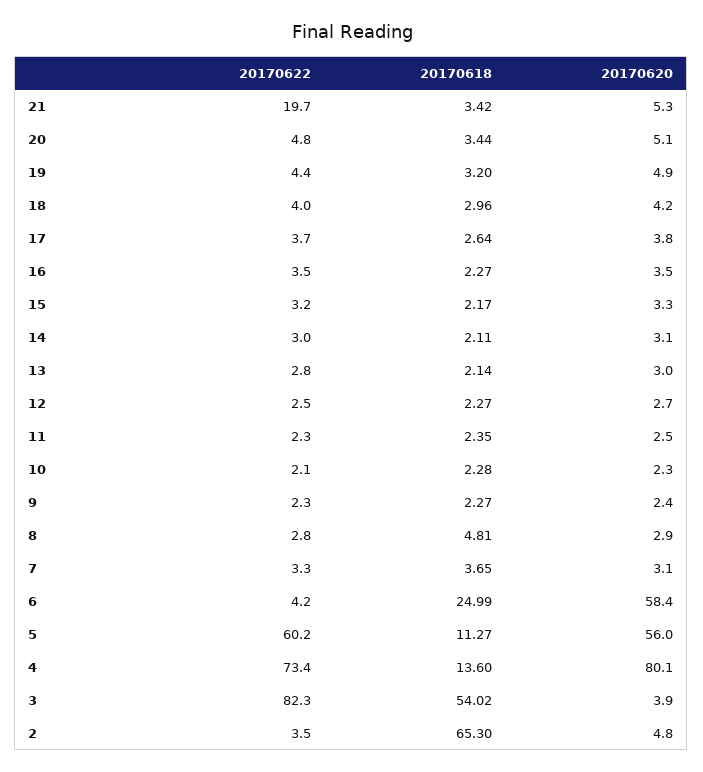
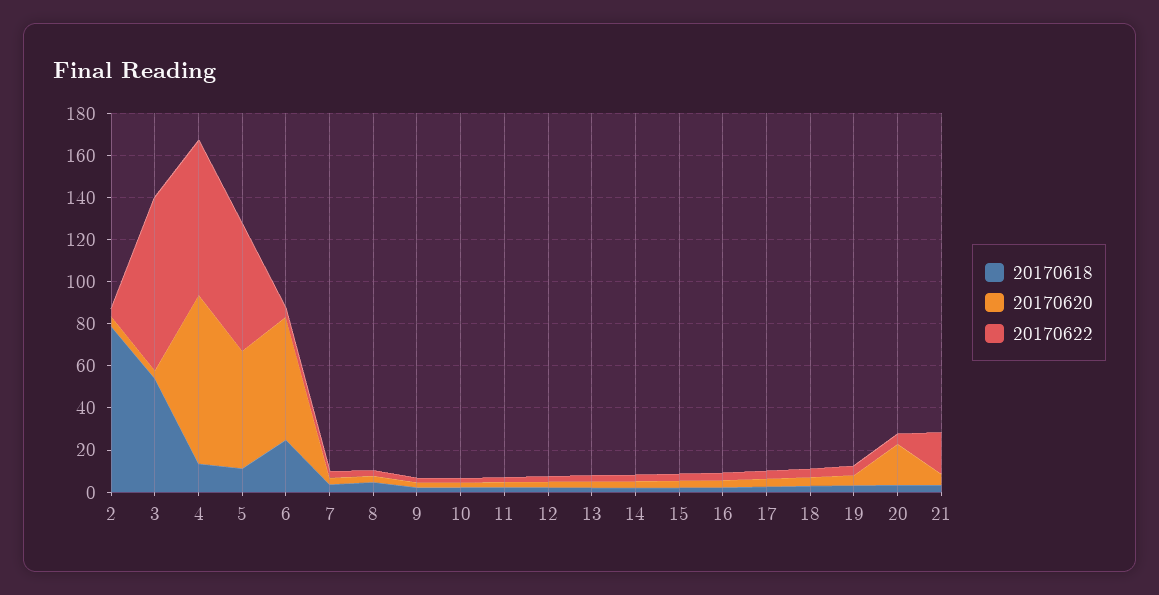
20170620, 20: 5.1 -> 20
20170618, 2: 65.3 -> 80

